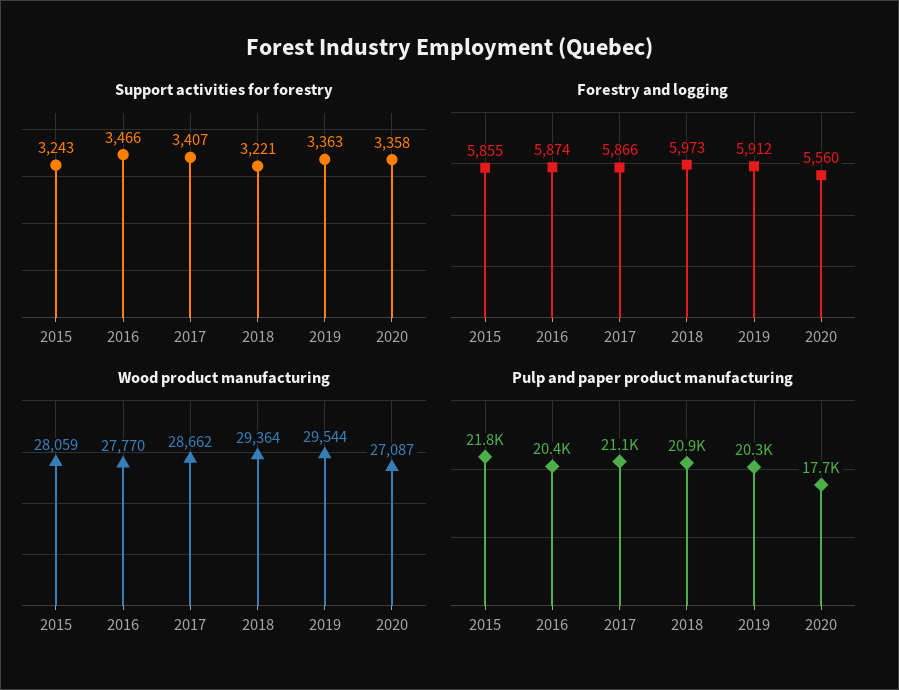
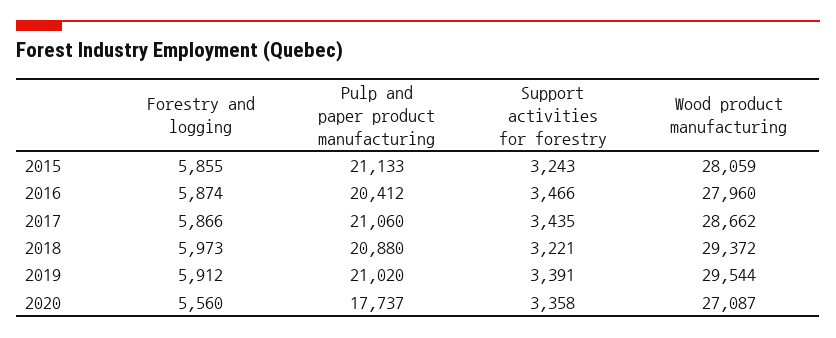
Support activities for forestry, 2017: 3407 -> 3435
Support activities for forestry, 2019: 3363 -> 3391
Wood product manufacturing, 2016: 27770 -> 27960
Wood product manufacturing, 2018: 29364 -> 29372
Pulp and paper product manufacturing, 2015: 21800 -> 21133
Pulp and paper product manufacturing, 2019: 20300 -> 21020

